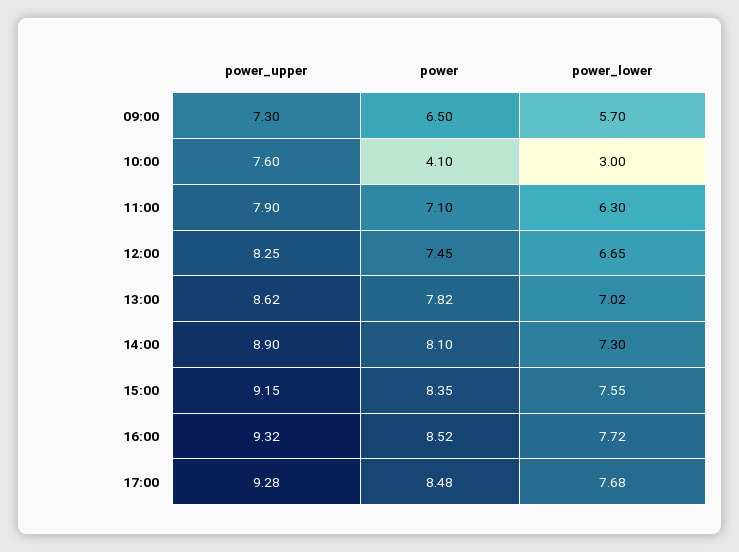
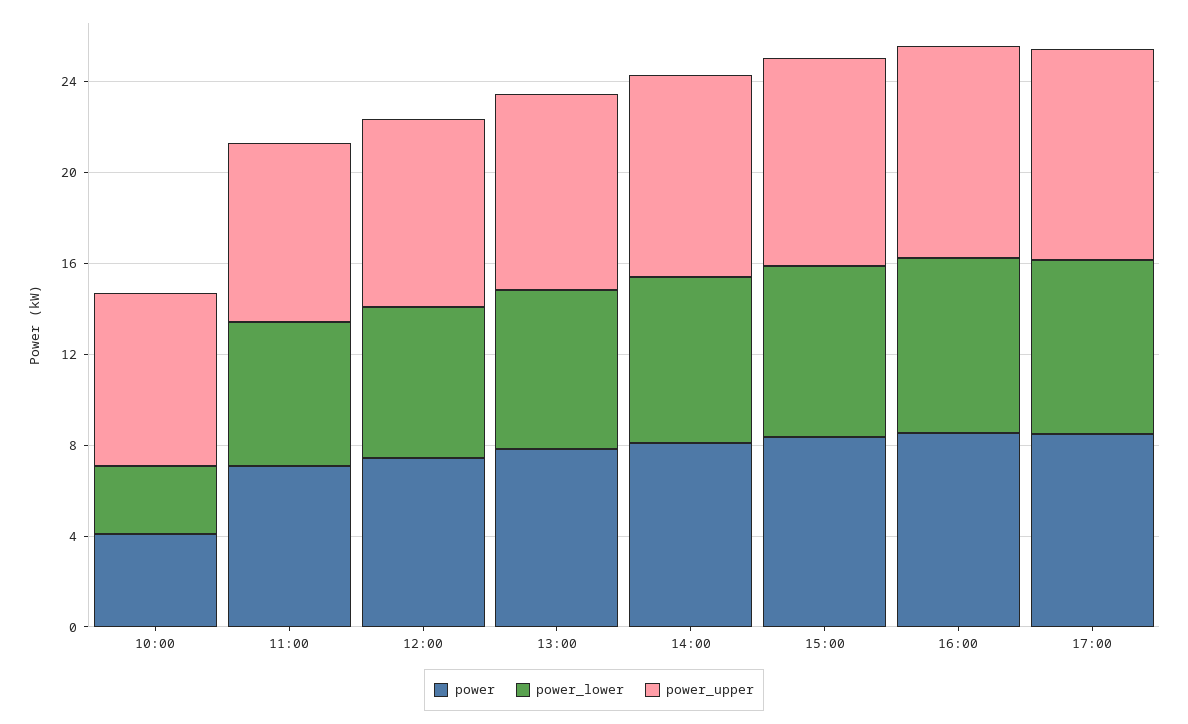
power_upper, 09:00: 7.3 -> none
power, 09:00: 6.5 -> none
power_lower, 09:00: 5.7 -> none

